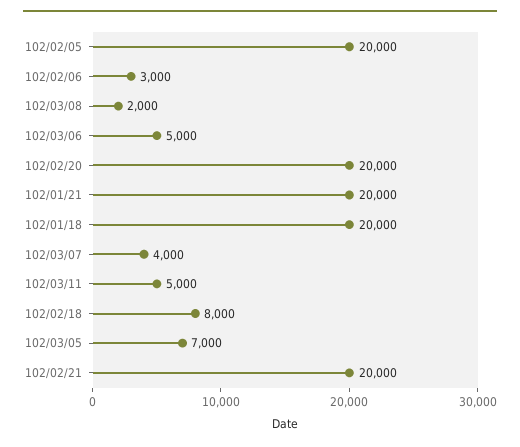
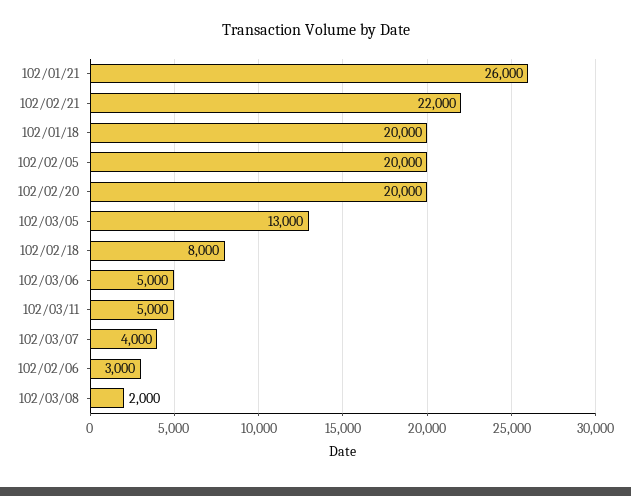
102/01/21: 20000 -> 26000
102/03/05: 7000 -> 13000
102/02/21: 20000 -> 22000

